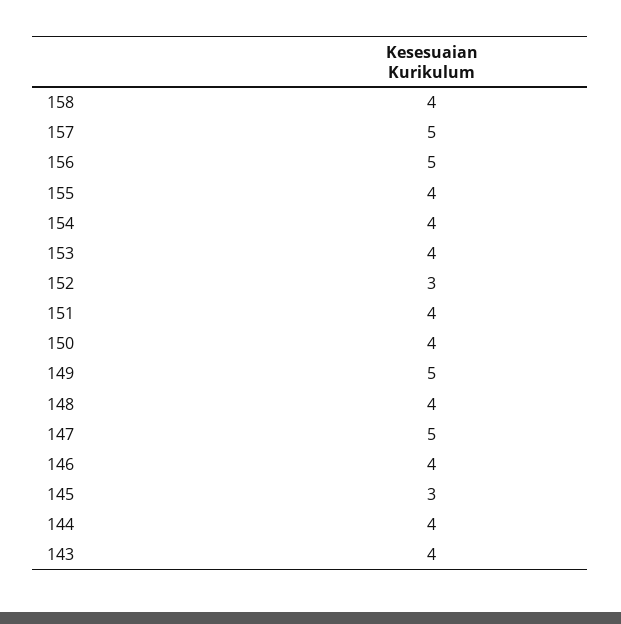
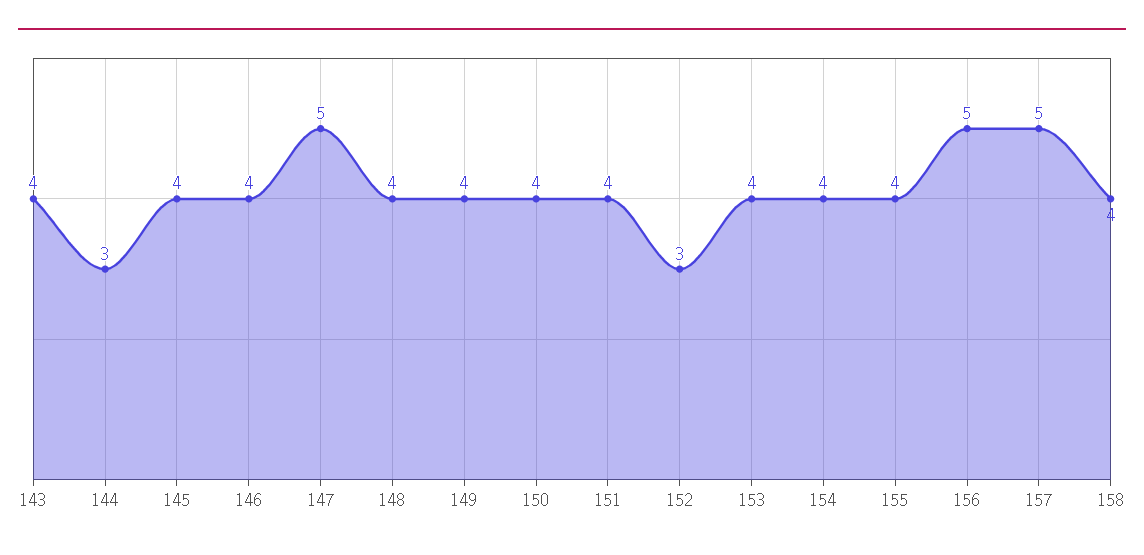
149: 5 -> 4
145: 3 -> 4
144: 4 -> 3

